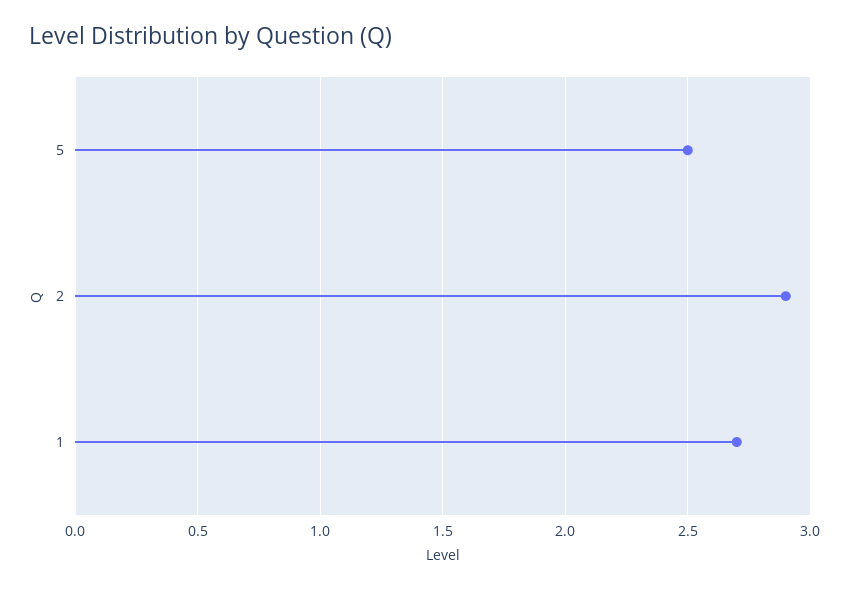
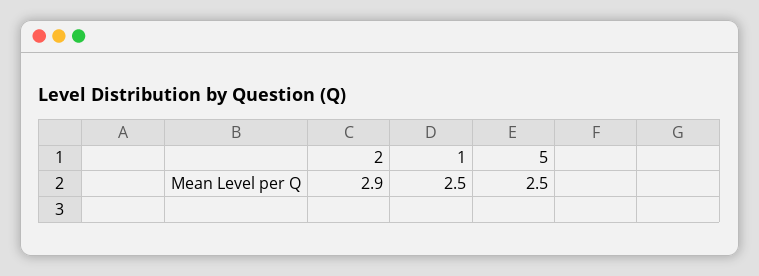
1: 2.7 -> 2.5

